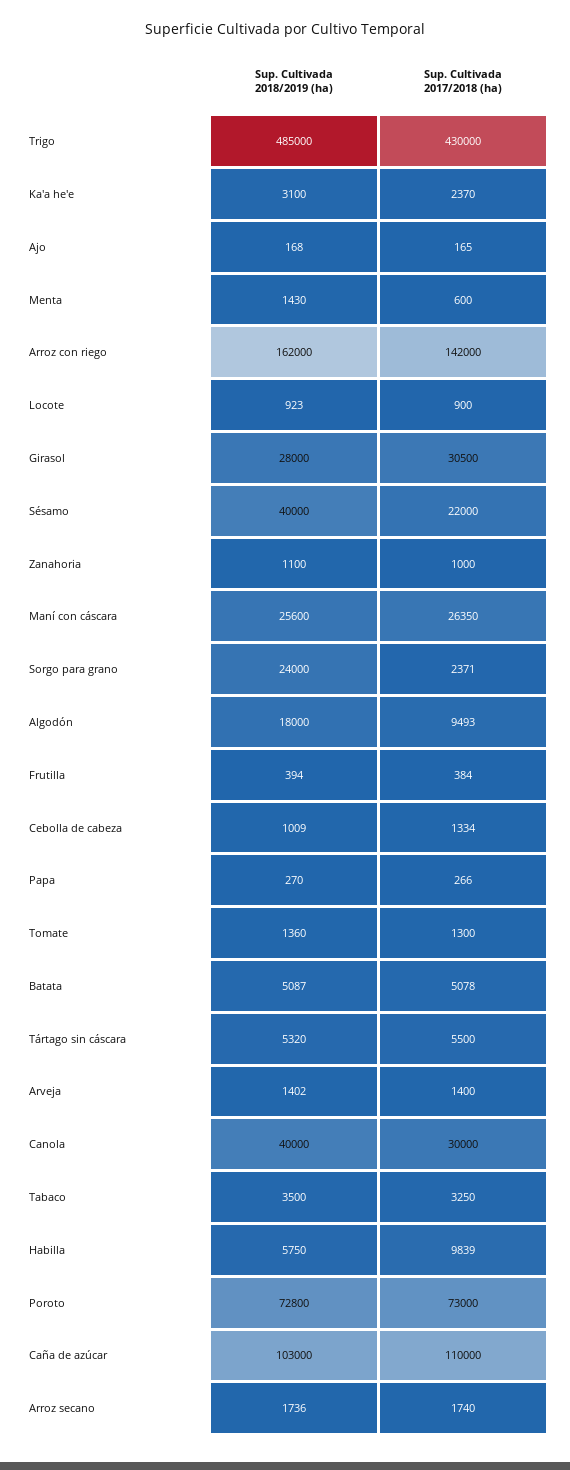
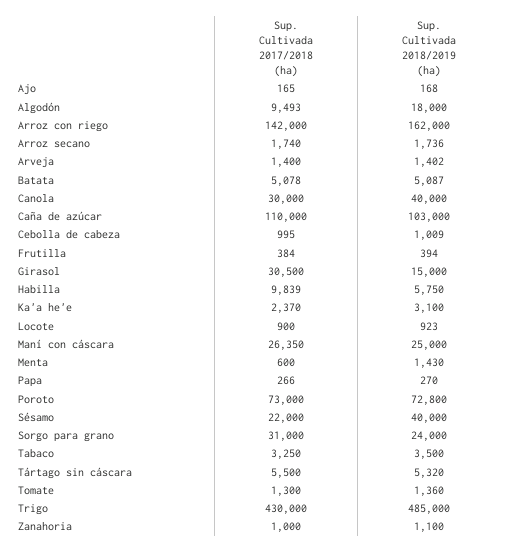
Sup. Cultivada 2018/2019 (ha), Girasol: 28000 -> 15000
Sup. Cultivada 2018/2019 (ha), Maní con cáscara: 25600 -> 25000
Sup. Cultivada 2017/2018 (ha), Sorgo para grano: 2371 -> 31000
Sup. Cultivada 2017/2018 (ha), Cebolla de cabeza: 1334 -> 995

